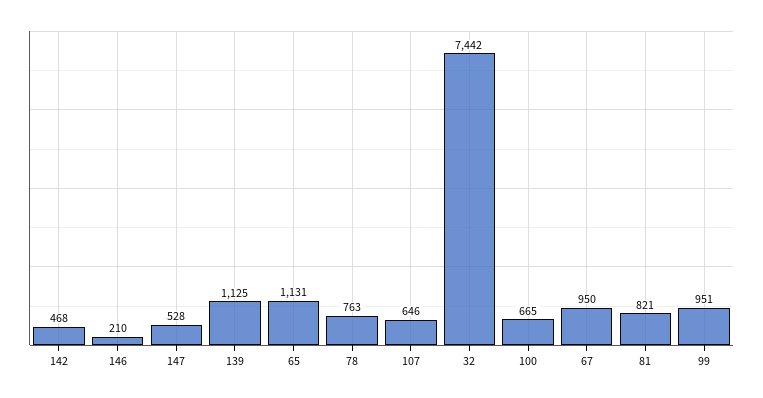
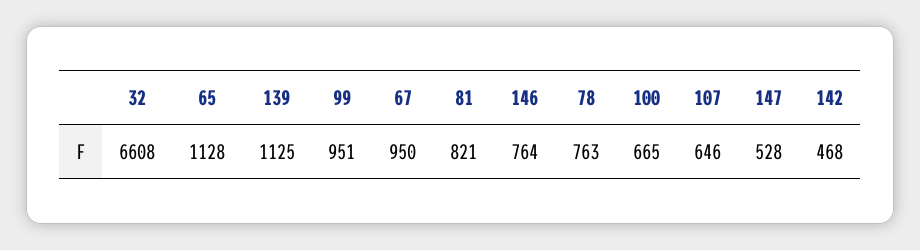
146: 210 -> 764
65: 1131 -> 1128
32: 7442 -> 6608

